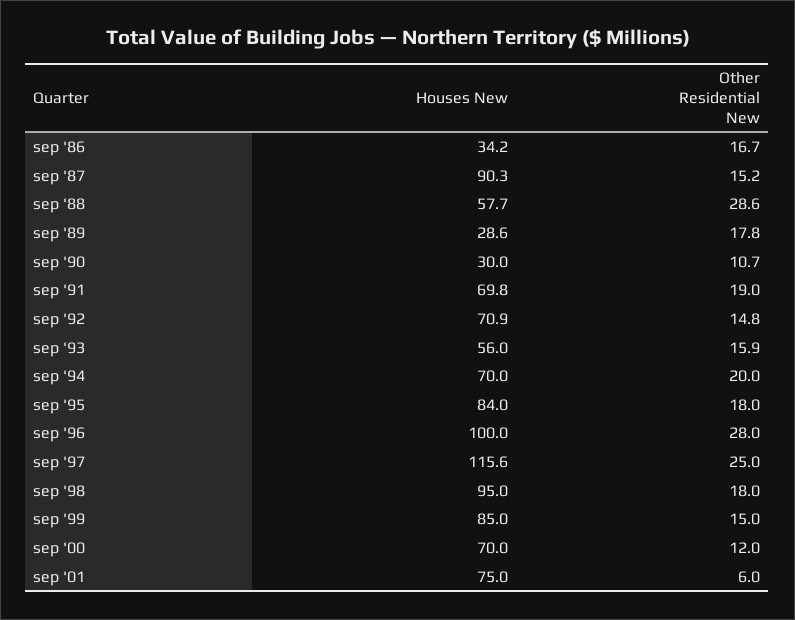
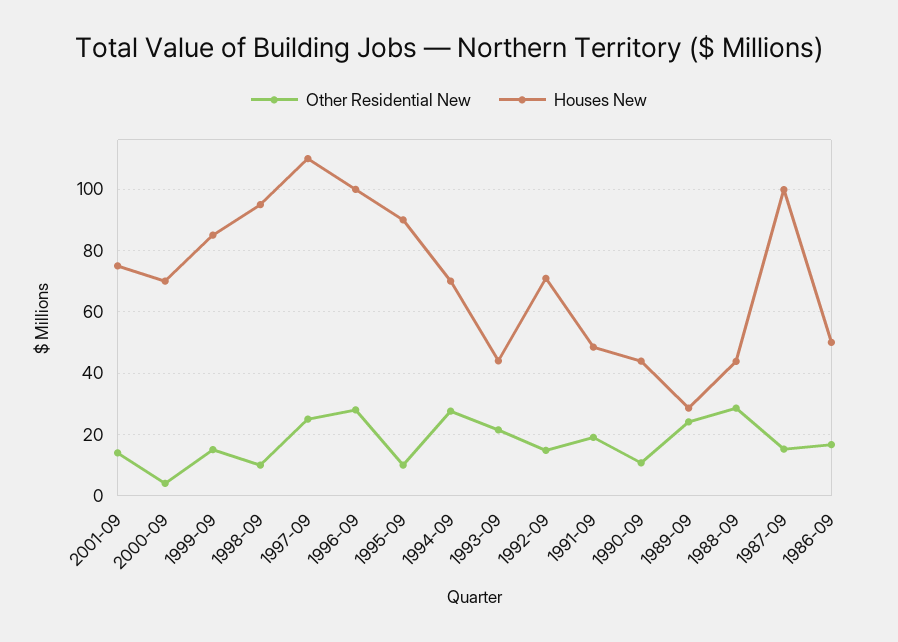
Houses New, sep '86: 34.2 -> 50
Houses New, sep '87: 90.3 -> 100
Houses New, sep '88: 57.7 -> 44
Other Residential New, sep '89: 17.8 -> 24
Houses New, sep '90: 30 -> 44
Houses New, sep '91: 69.8 -> 48
Houses New, sep '93: 56 -> 44
Other Residential New, sep '93: 15.9 -> 22
Other Residential New, sep '94: 20 -> 28
Houses New, sep '95: 84 -> 90
Other Residential New, sep '95: 18 -> 10
Houses New, sep '97: 115.6 -> 110
Other Residential New, sep '98: 18 -> 10
Other Residential New, sep '00: 12 -> 4
Other Residential New, sep '01: 6 -> 14

